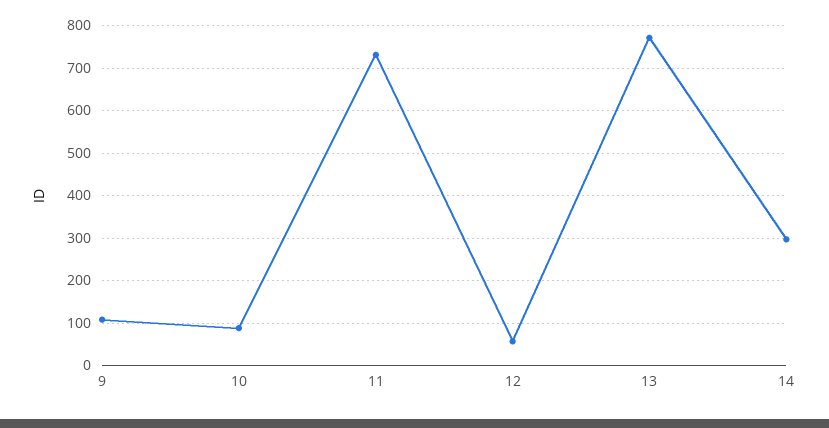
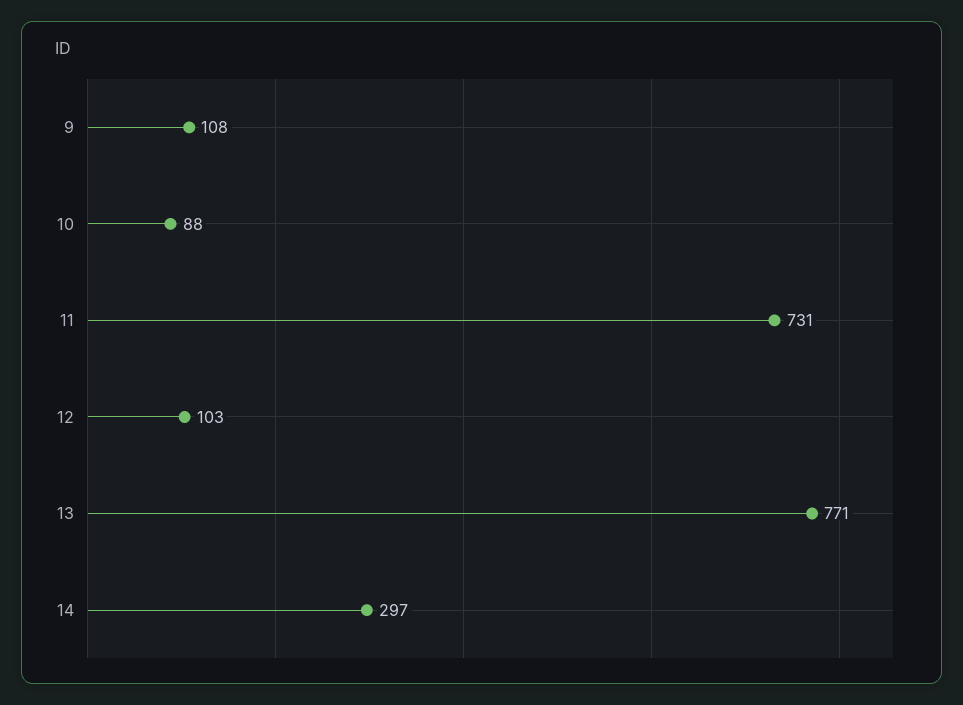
12: 60 -> 103

